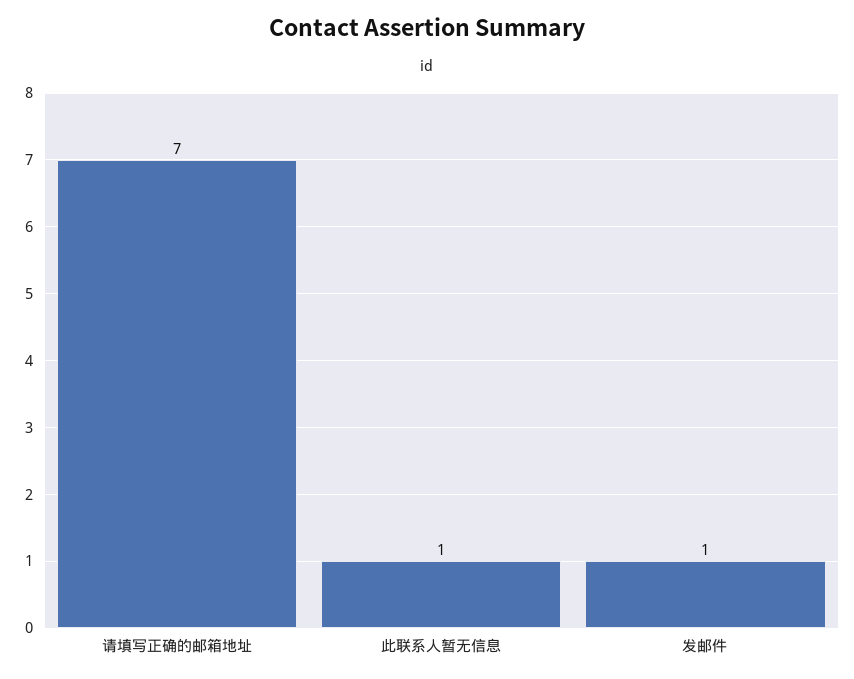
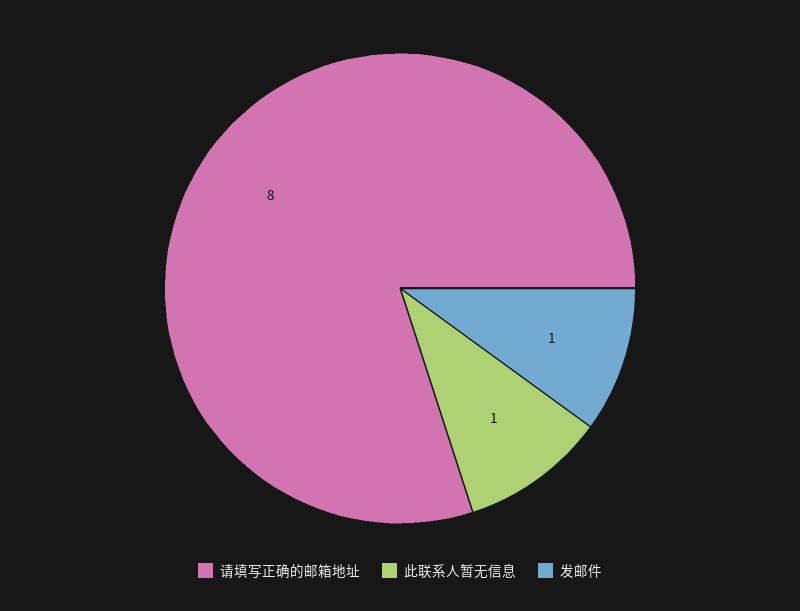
请填写正确的邮箱地址: 7 -> 8

